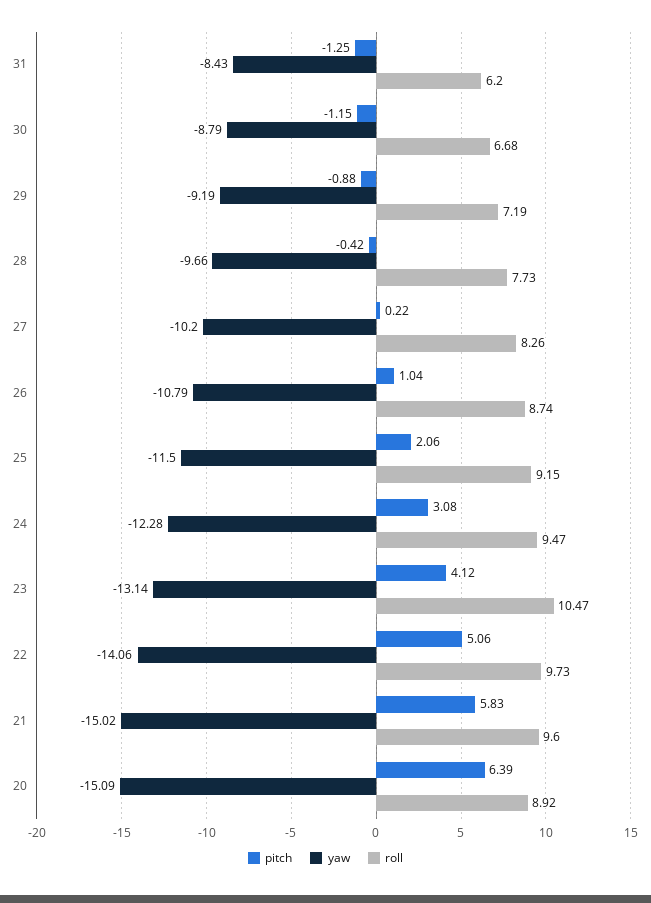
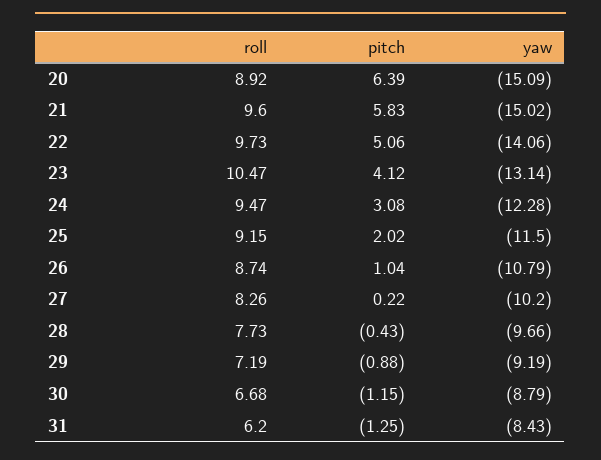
pitch, 28: -0.42 -> -0.43
pitch, 25: 2.06 -> 2.02

